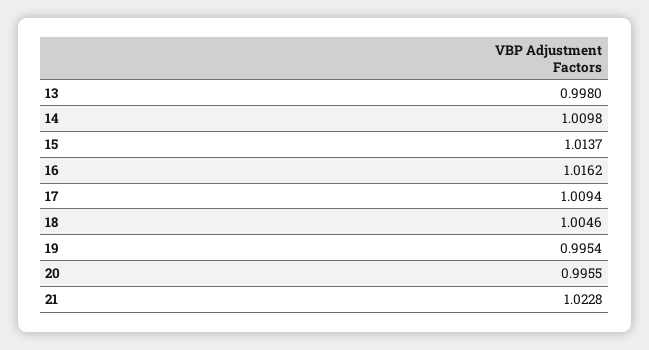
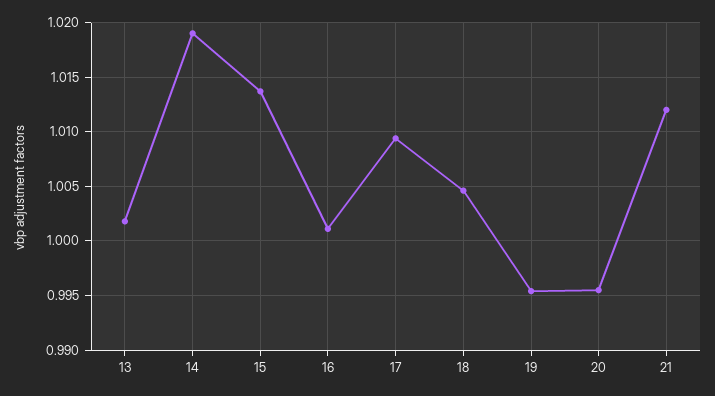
13: 0.998 -> 1.002
14: 1.0098 -> 1.019
16: 1.0162 -> 1.001
21: 1.0228 -> 1.012

